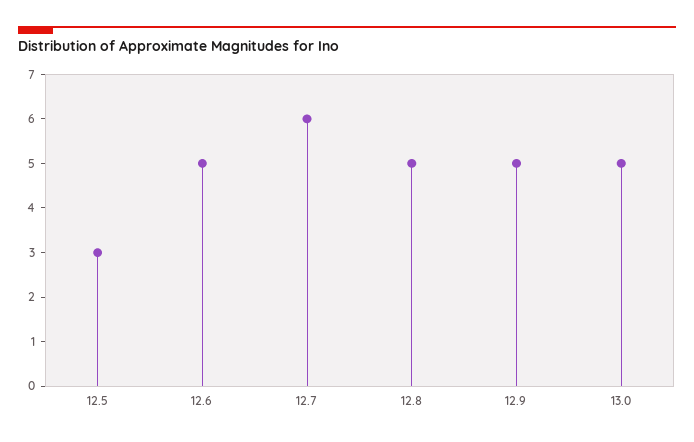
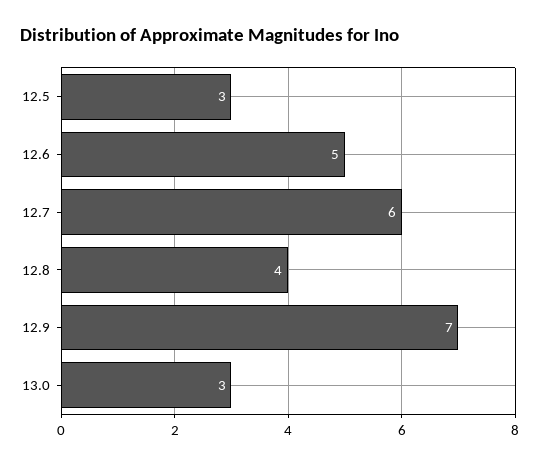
12.8: 5 -> 4
12.9: 5 -> 7
13.0: 5 -> 3

